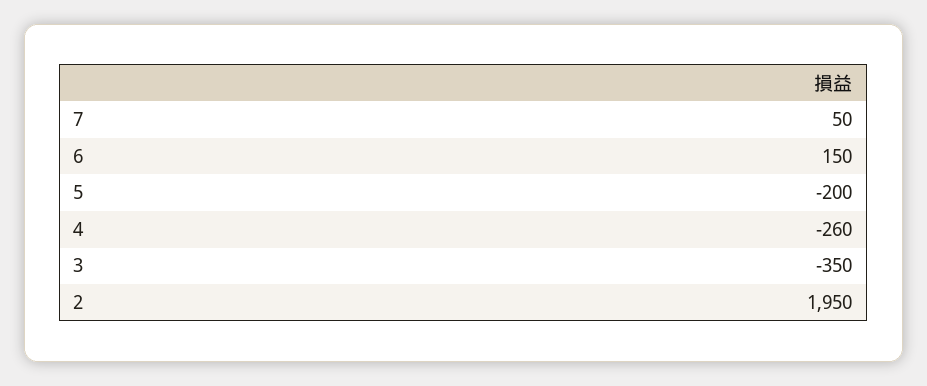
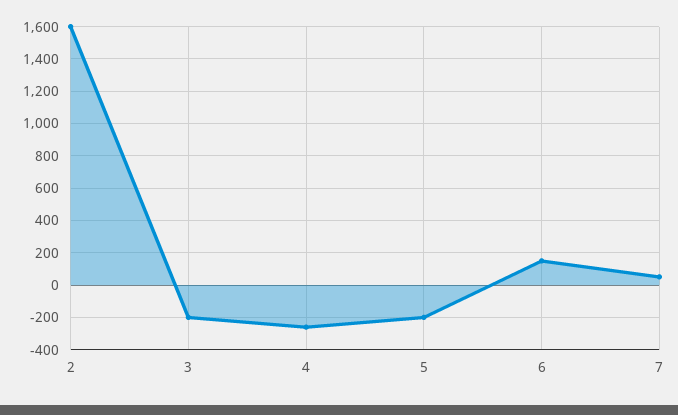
3: -350 -> -200
2: 1950 -> 1600

